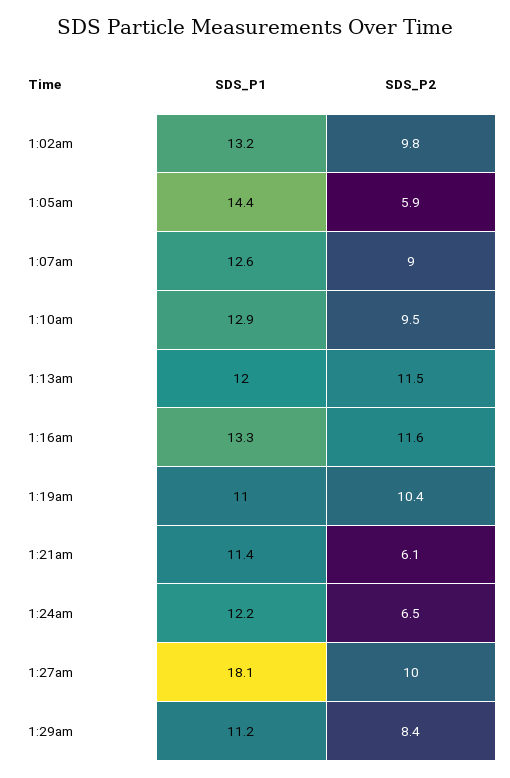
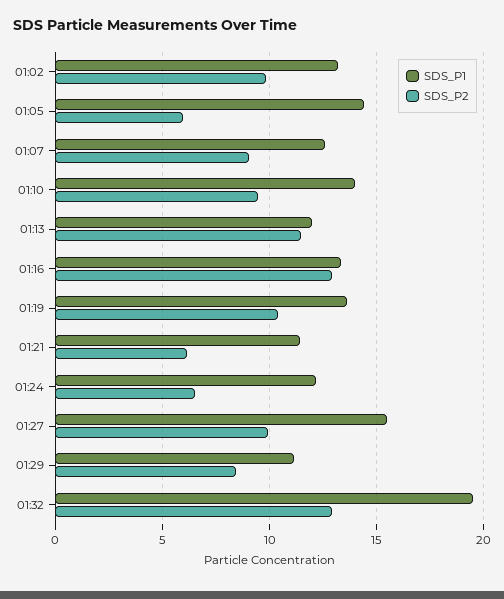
SDS_P1, 1:10am: 12.9 -> 14
SDS_P2, 1:16am: 11.6 -> 13
SDS_P1, 1:19am: 11 -> 13.5
SDS_P1, 1:27am: 18.1 -> 15.5
SDS_P1, 01:32: none -> 19.5
SDS_P2, 01:32: none -> 13

